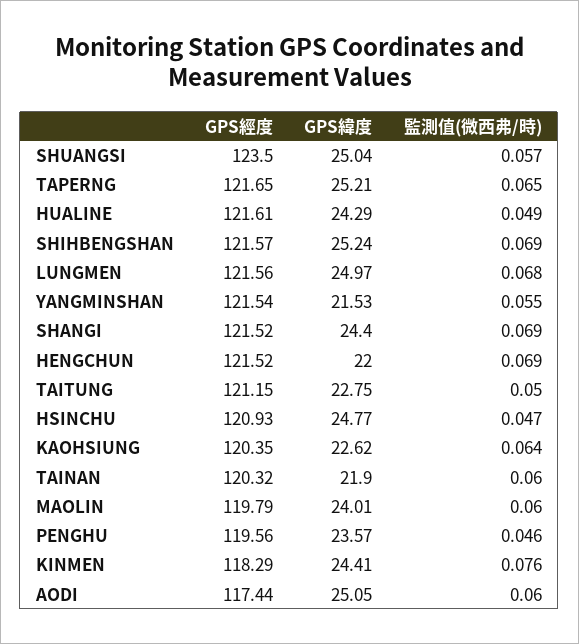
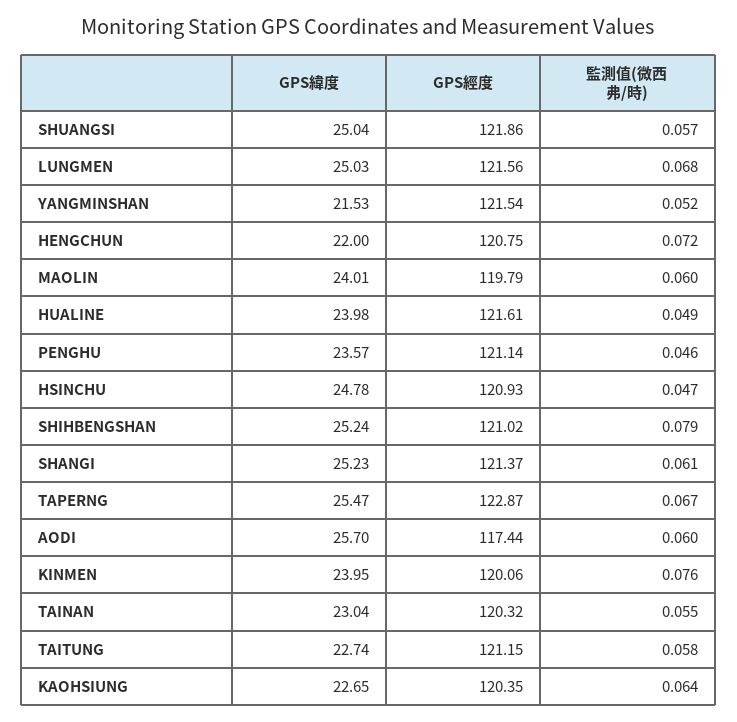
GPS經度, SHUANGSI: 123.5 -> 121.86
GPS經度, TAPERNG: 121.65 -> 122.87
GPS緯度, TAPERNG: 25.21 -> 25.47
監測值(微西弗/時), TAPERNG: 0.065 -> 0.067
GPS緯度, HUALINE: 24.29 -> 23.98
GPS經度, SHIHBENGSHAN: 121.57 -> 121.02
監測值(微西弗/時), SHIHBENGSHAN: 0.069 -> 0.079
GPS緯度, LUNGMEN: 24.97 -> 25.03
監測值(微西弗/時), YANGMINSHAN: 0.055 -> 0.052
GPS經度, SHANGI: 121.52 -> 121.37
GPS緯度, SHANGI: 24.4 -> 25.23
監測值(微西弗/時), SHANGI: 0.069 -> 0.061
GPS經度, HENGCHUN: 121.52 -> 120.75
監測值(微西弗/時), HENGCHUN: 0.069 -> 0.072
GPS緯度, TAITUNG: 22.75 -> 22.74
監測值(微西弗/時), TAITUNG: 0.05 -> 0.058
GPS緯度, HSINCHU: 24.77 -> 24.78
GPS緯度, KAOHSIUNG: 22.62 -> 22.65
GPS緯度, TAINAN: 21.9 -> 23.04
監測值(微西弗/時), TAINAN: 0.06 -> 0.055
GPS經度, PENGHU: 119.56 -> 121.14
GPS經度, KINMEN: 118.29 -> 120.06
GPS緯度, KINMEN: 24.41 -> 23.95
GPS緯度, AODI: 25.05 -> 25.7

